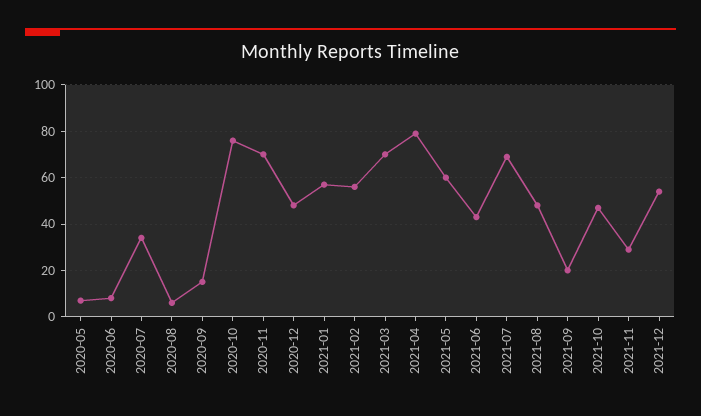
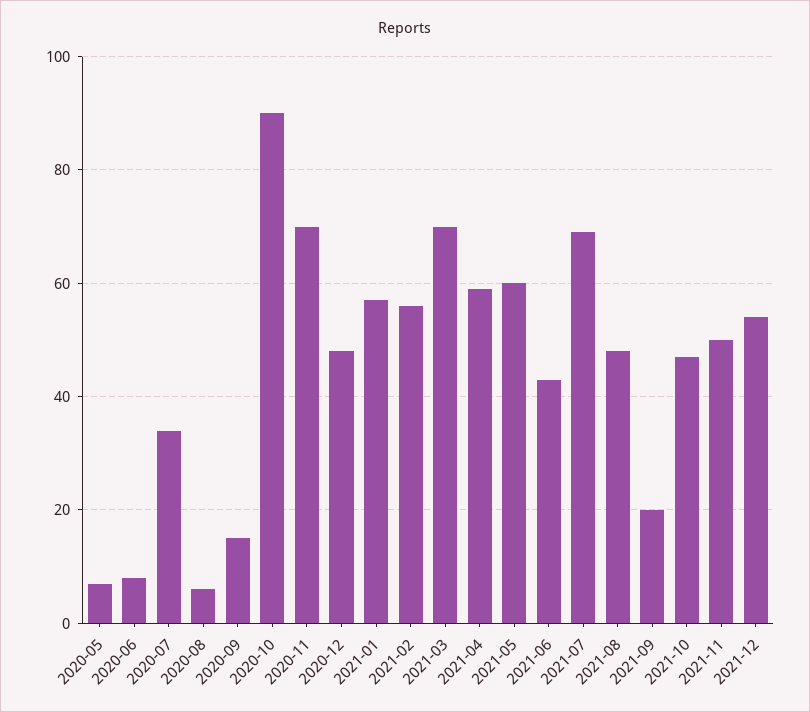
2020-10: 75 -> 90
2021-04: 80 -> 60
2021-11: 30 -> 50

